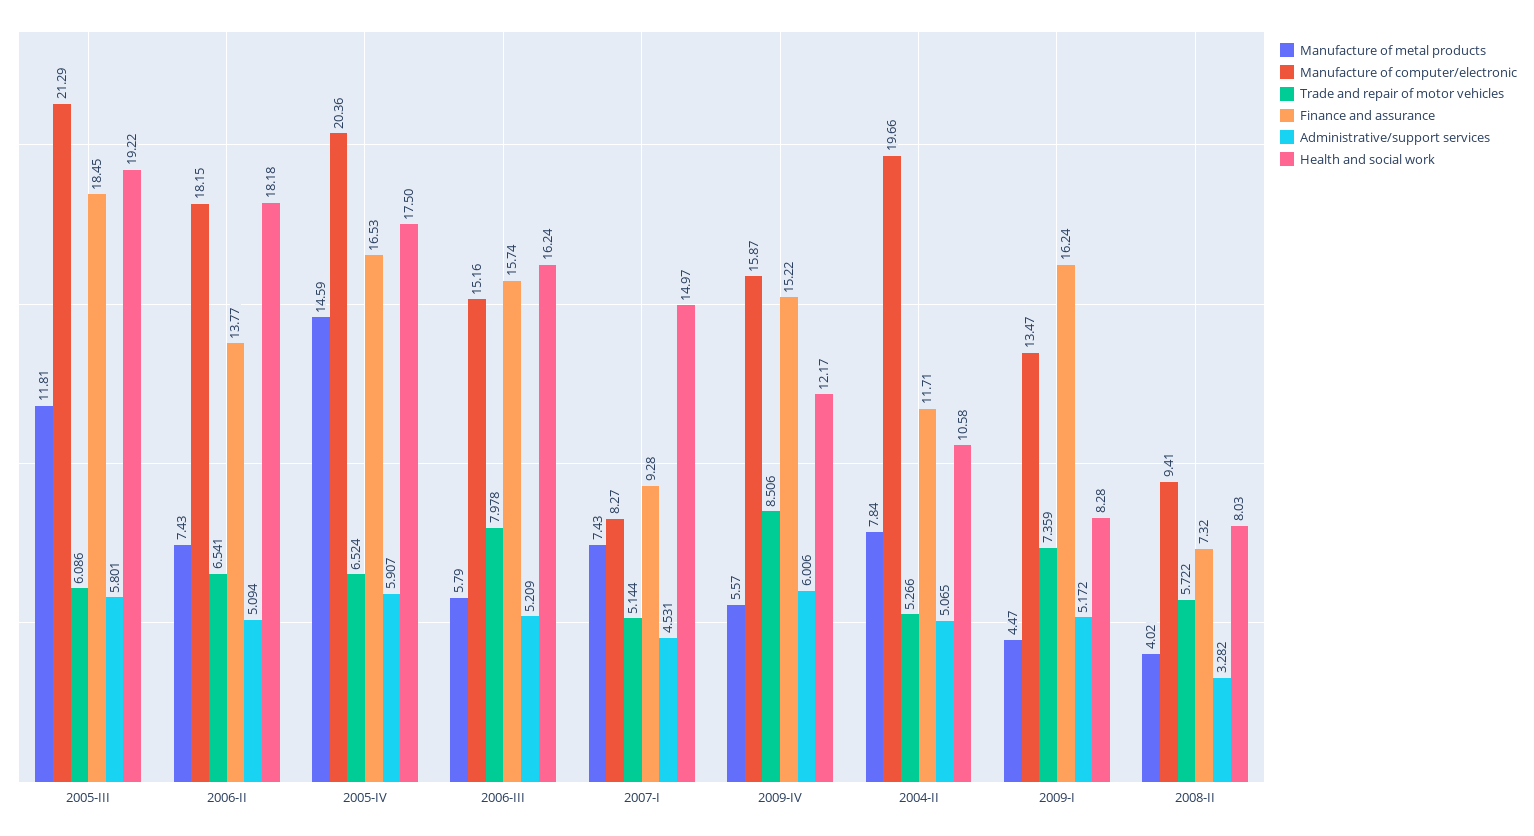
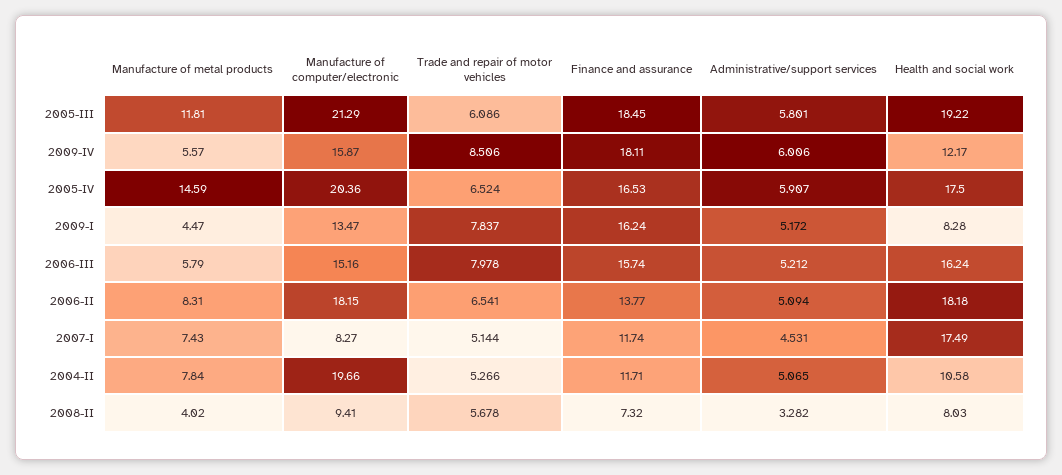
Manufacture of metal products, 2006-II: 7.43 -> 8.31
Administrative/support services, 2006-III: 5.209 -> 5.212
Finance and assurance, 2007-I: 9.28 -> 11.74
Health and social work, 2007-I: 14.97 -> 17.49
Finance and assurance, 2009-IV: 15.22 -> 18.11
Trade and repair of motor vehicles, 2009-I: 7.359 -> 7.837
Trade and repair of motor vehicles, 2008-II: 5.722 -> 5.678

